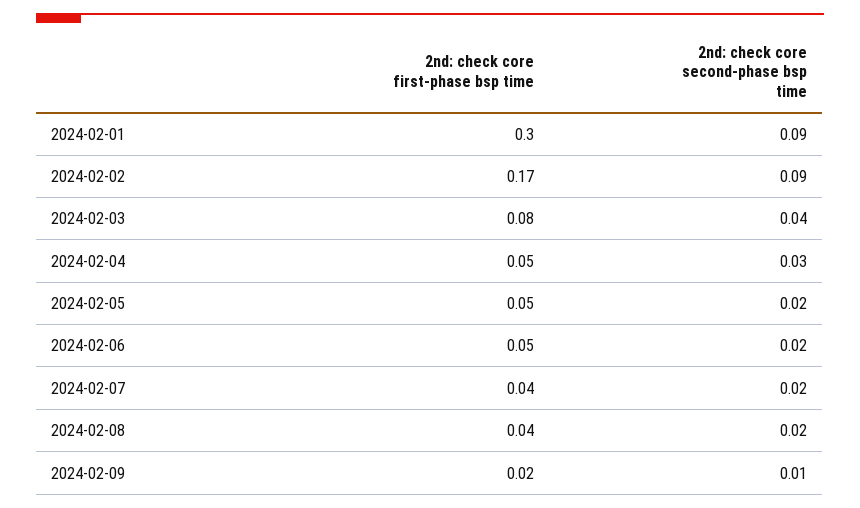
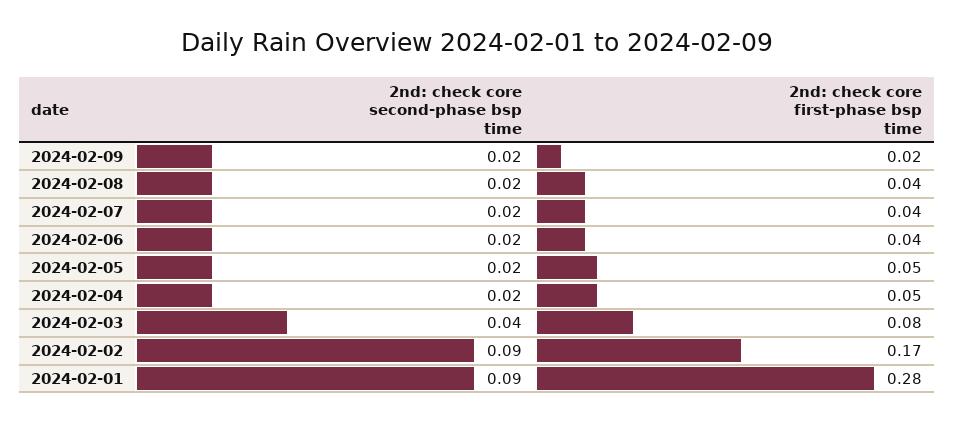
2nd: check core first-phase bsp time, 2024-02-01: 0.3 -> 0.28
2nd: check core second-phase bsp time, 2024-02-04: 0.03 -> 0.02
2nd: check core first-phase bsp time, 2024-02-06: 0.05 -> 0.04
2nd: check core second-phase bsp time, 2024-02-09: 0.01 -> 0.02

